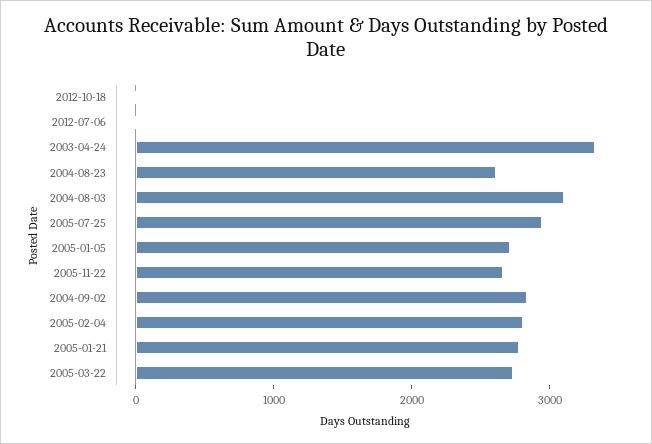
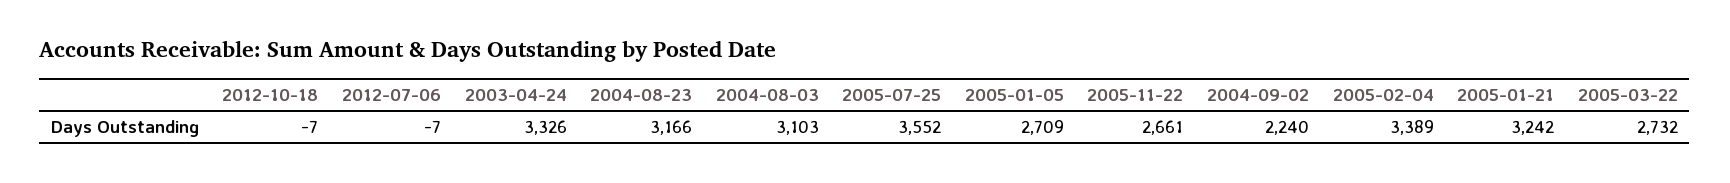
2004-08-23: 2600 -> 3166
2005-07-25: 3000 -> 3552
2004-09-02: 2800 -> 2240
2005-02-04: 2800 -> 3389
2005-01-21: 2800 -> 3242

